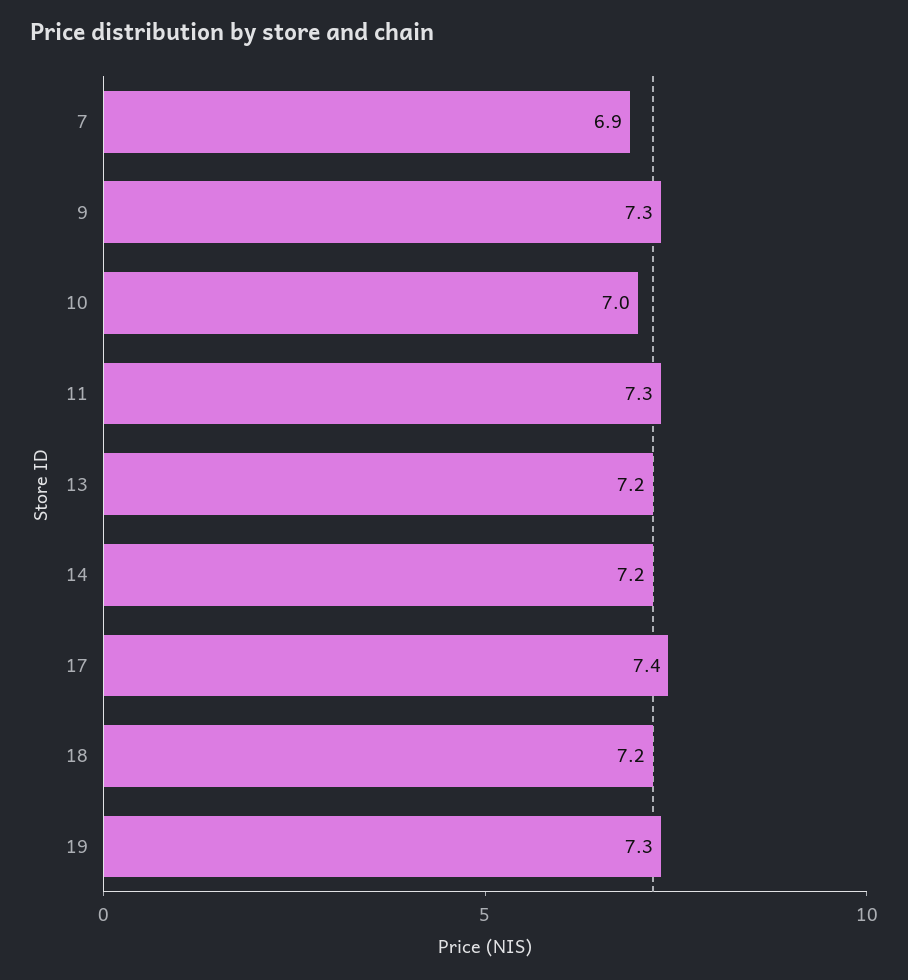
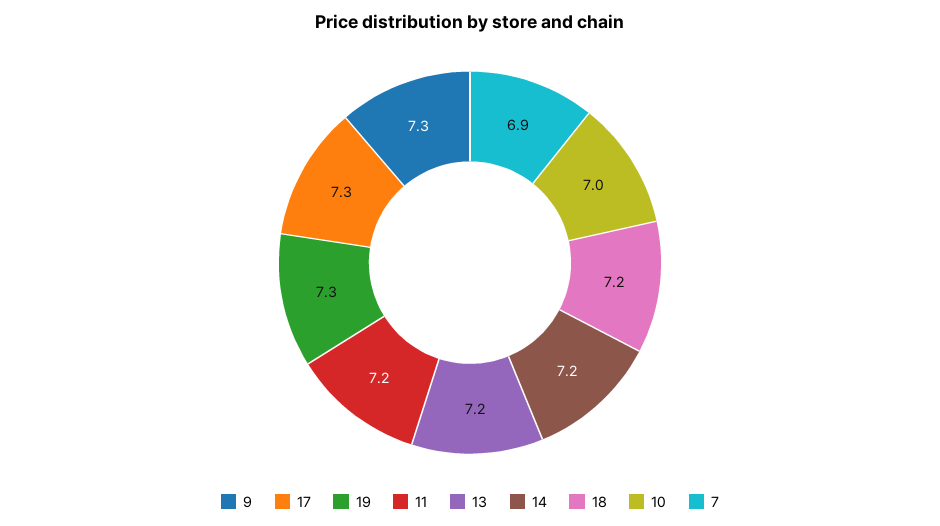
11: 7.3 -> 7.2
17: 7.4 -> 7.3

